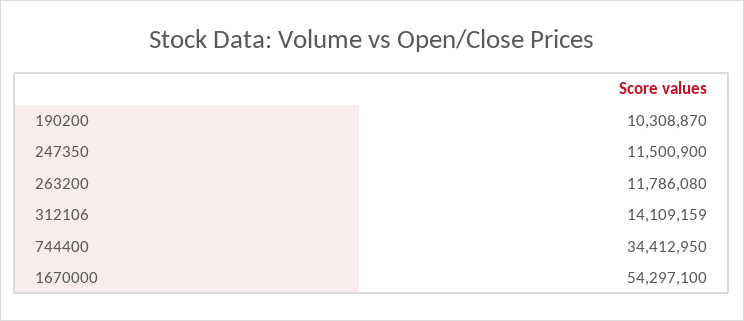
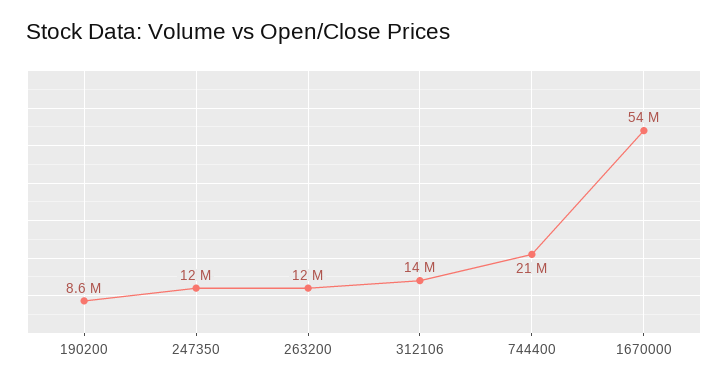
190200: 10308870 -> 8600000
744400: 34412950 -> 21000000

